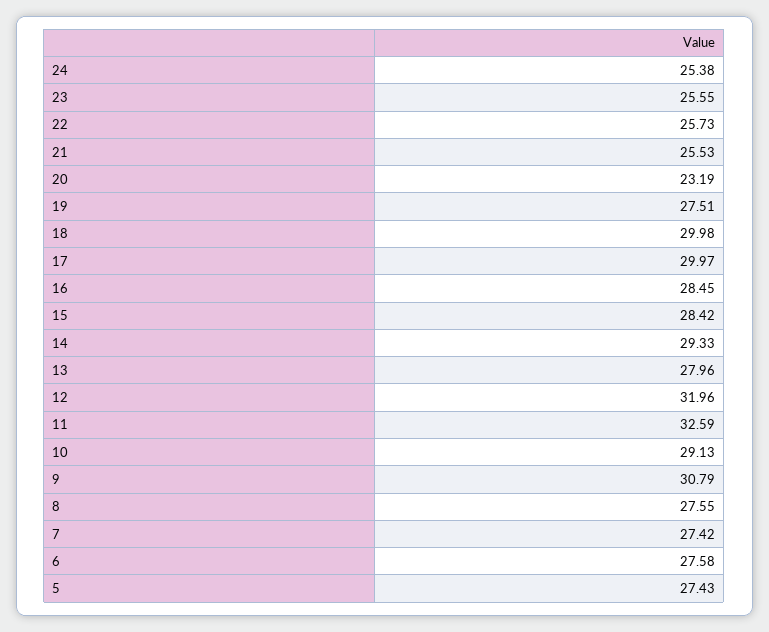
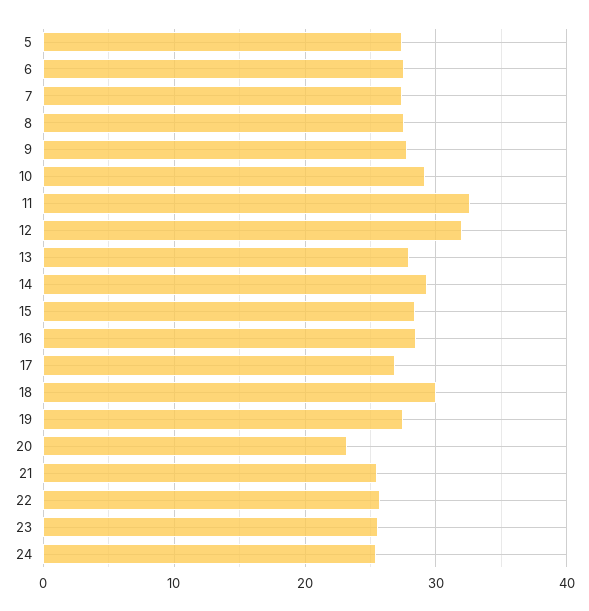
17: 29.97 -> 27
9: 30.79 -> 28

